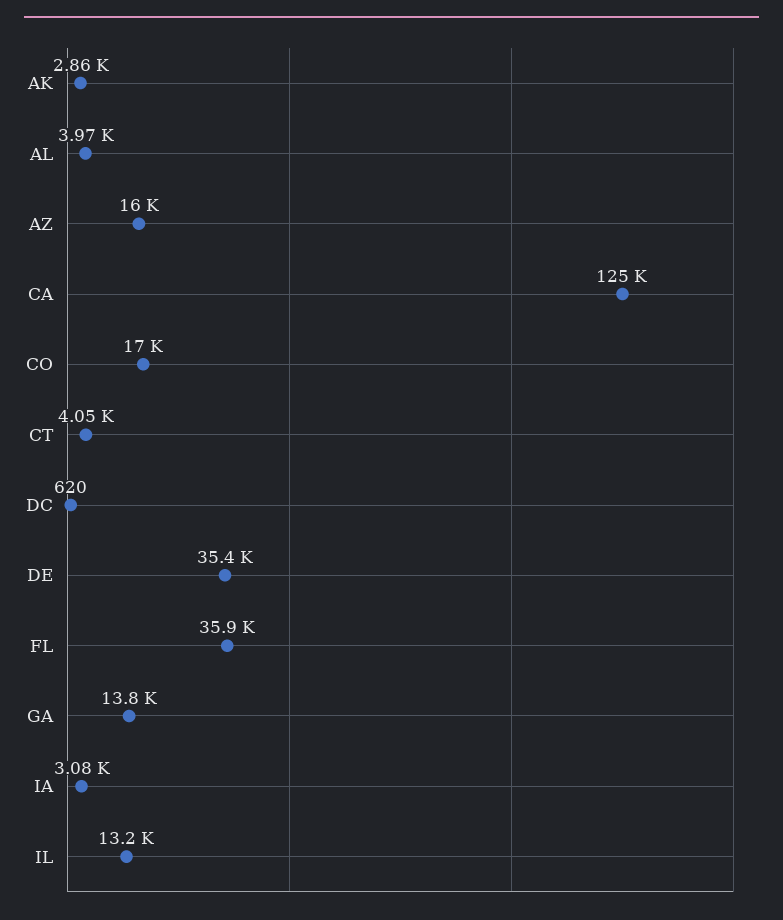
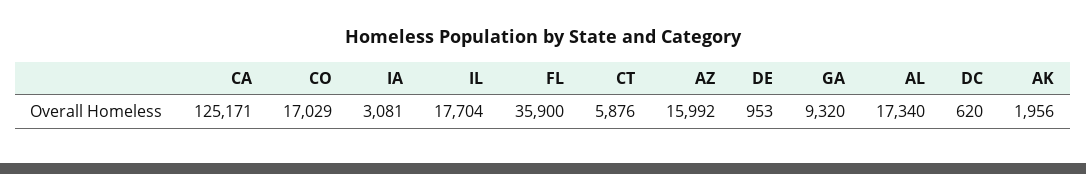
AK: 2860 -> 1956
AL: 3970 -> 17340
CT: 4050 -> 5876
DE: 35400 -> 953
GA: 13800 -> 9320
IL: 13200 -> 17704

